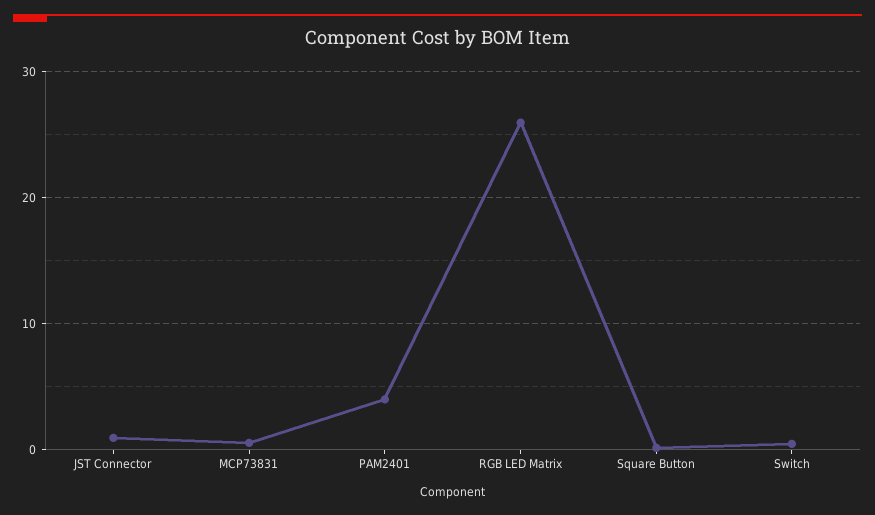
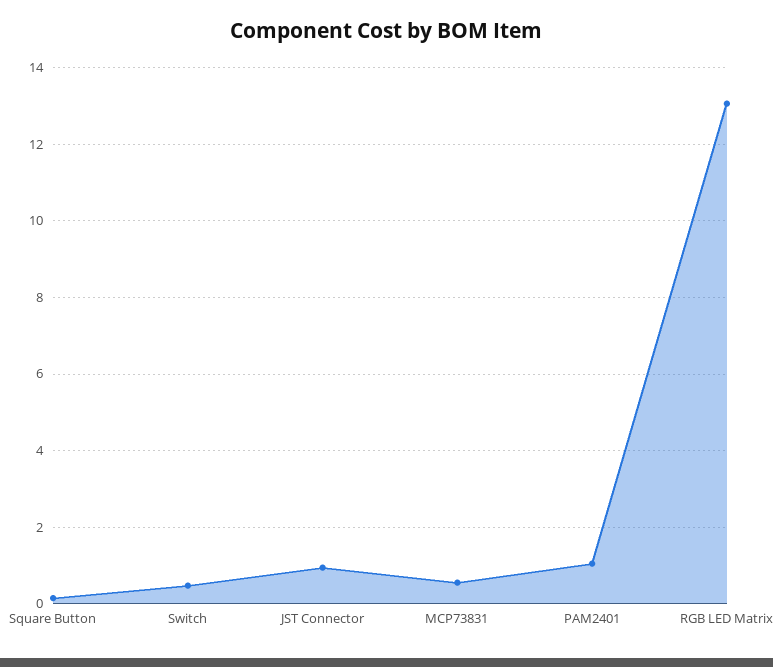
PAM2401: 4 -> 1
RGB LED Matrix: 26 -> 13

